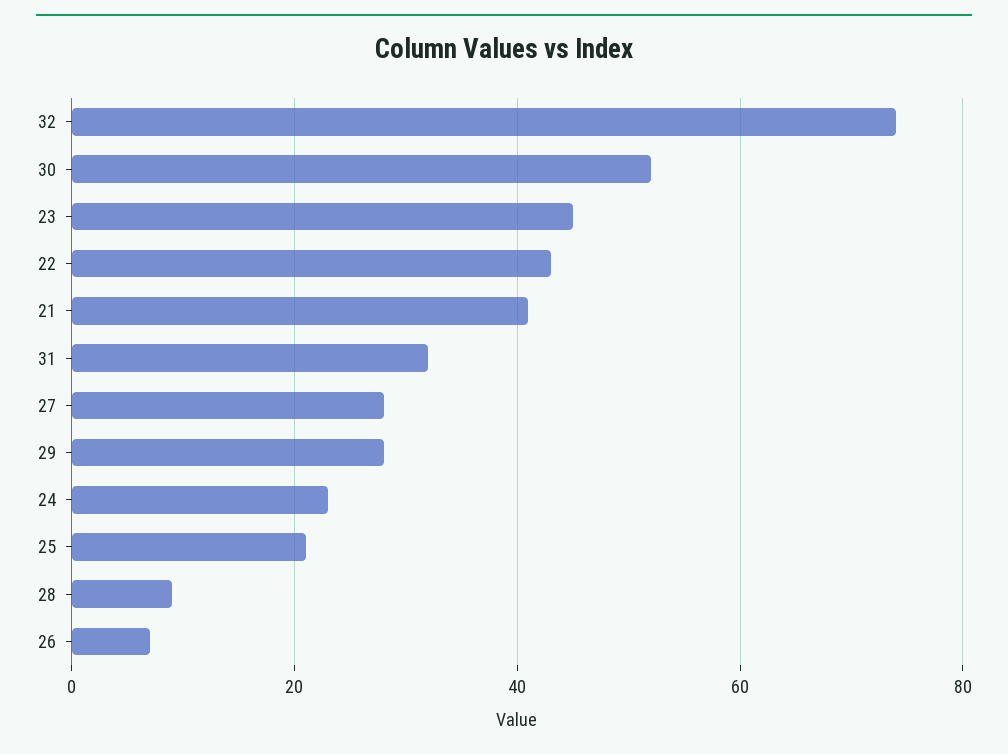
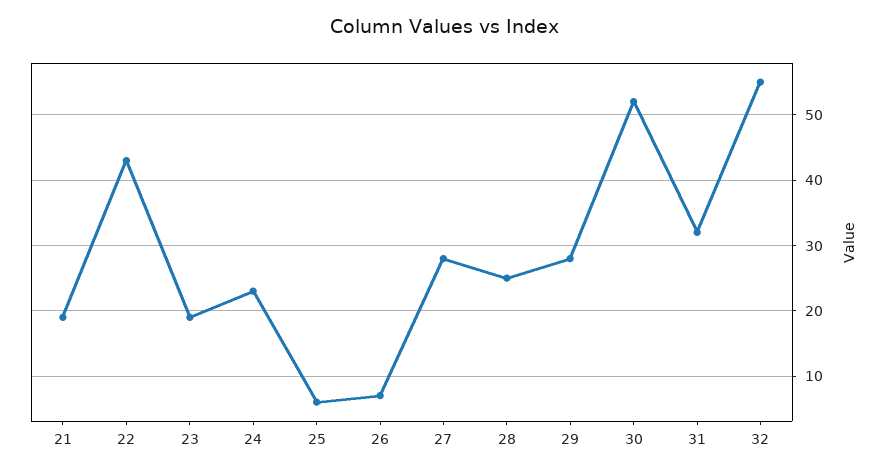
32: 75 -> 55
23: 45 -> 19
21: 40 -> 19
25: 20 -> 6
28: 10 -> 25

